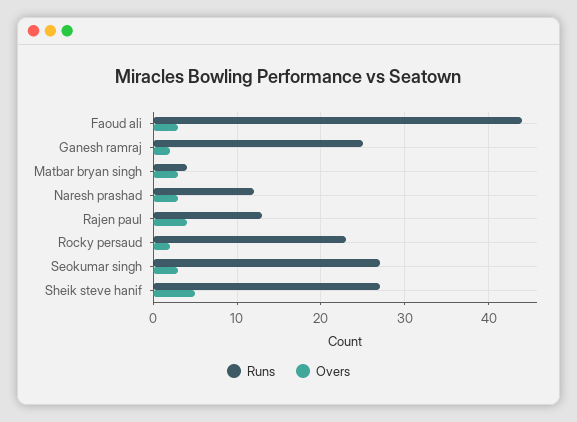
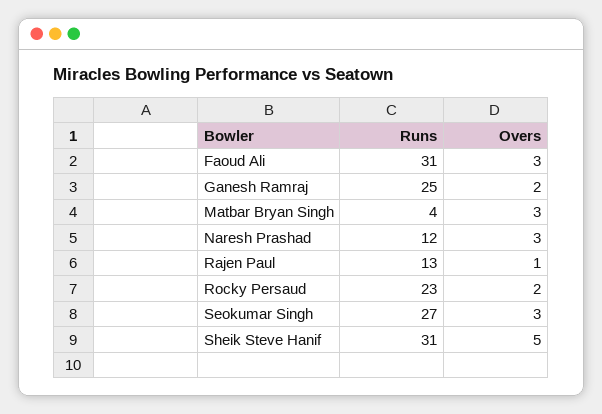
Runs, Faoud ali: 44 -> 31
Overs, Rajen paul: 4 -> 1
Runs, Sheik steve hanif: 27 -> 31

